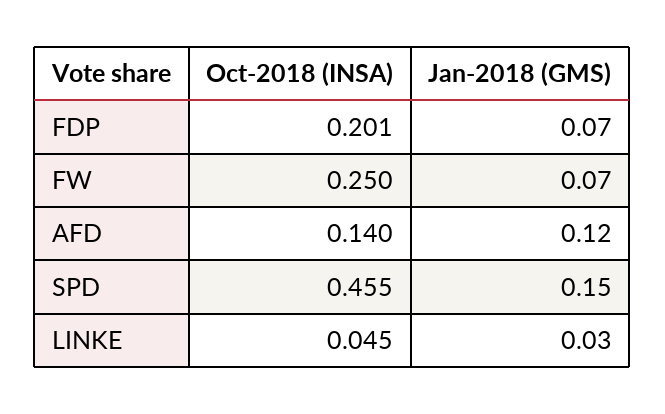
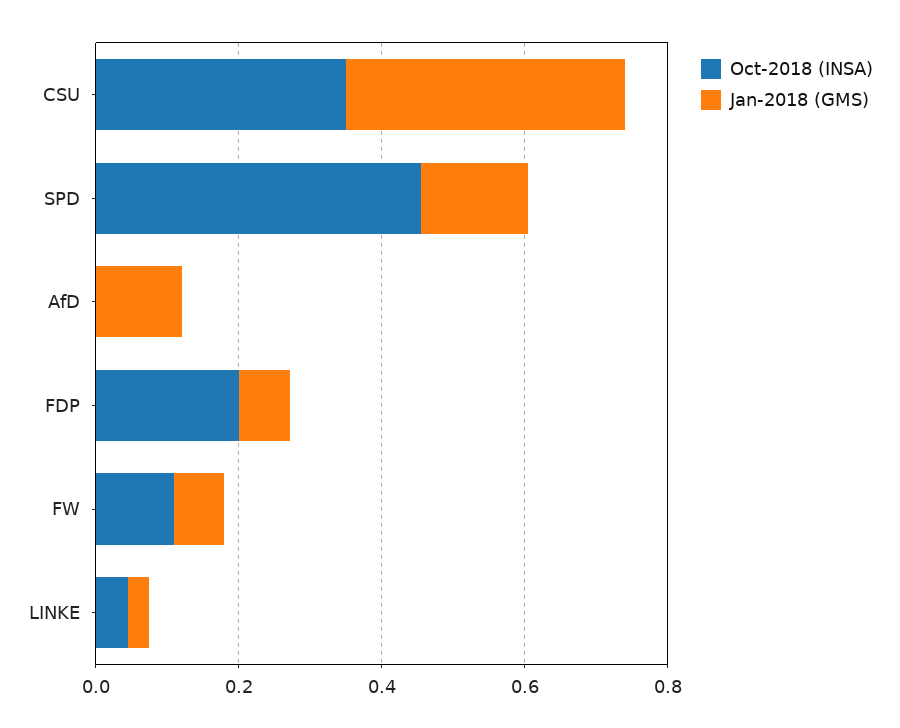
Oct-2018 (INSA), FW: 0.25 -> 0.1
Oct-2018 (INSA), AFD: 0.14 -> 0
Oct-2018 (INSA), CSU: none -> 0.35
Jan-2018 (GMS), CSU: none -> 0.4

